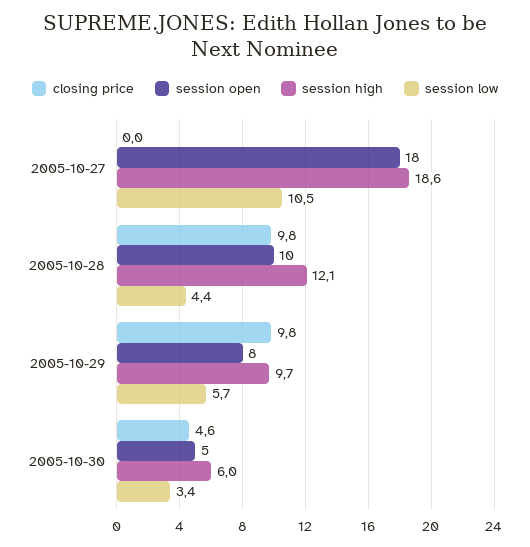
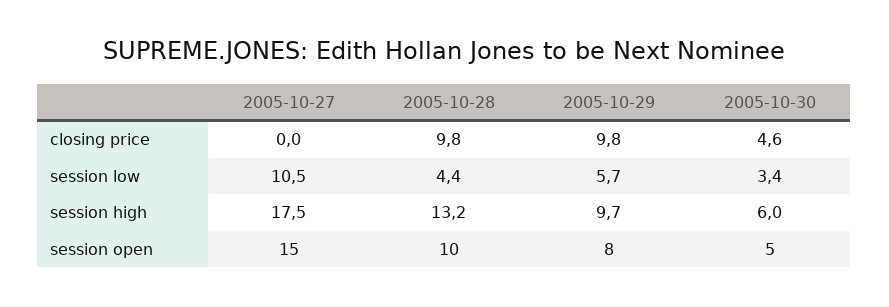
session open, 2005-10-27: 18 -> 15
session high, 2005-10-27: 18.6 -> 17.5
session high, 2005-10-28: 12.1 -> 13.2

